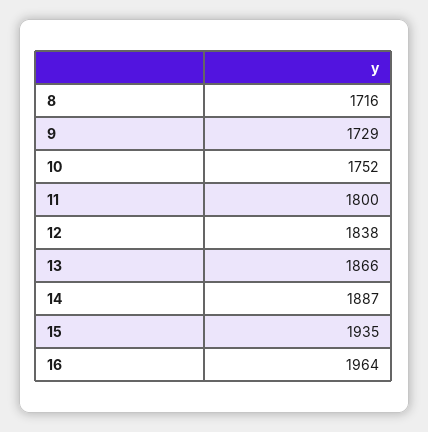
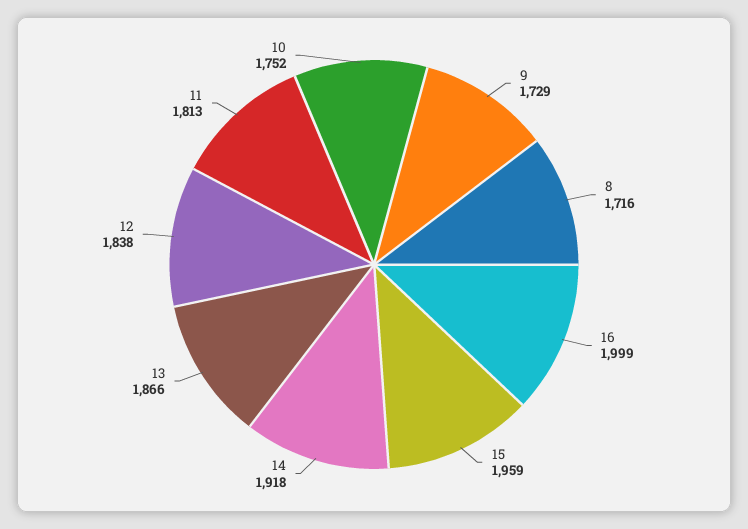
11: 1800 -> 1813
14: 1887 -> 1918
15: 1935 -> 1959
16: 1964 -> 1999

